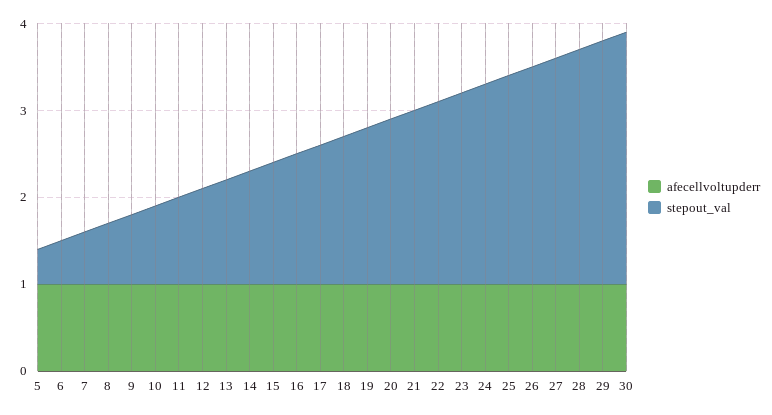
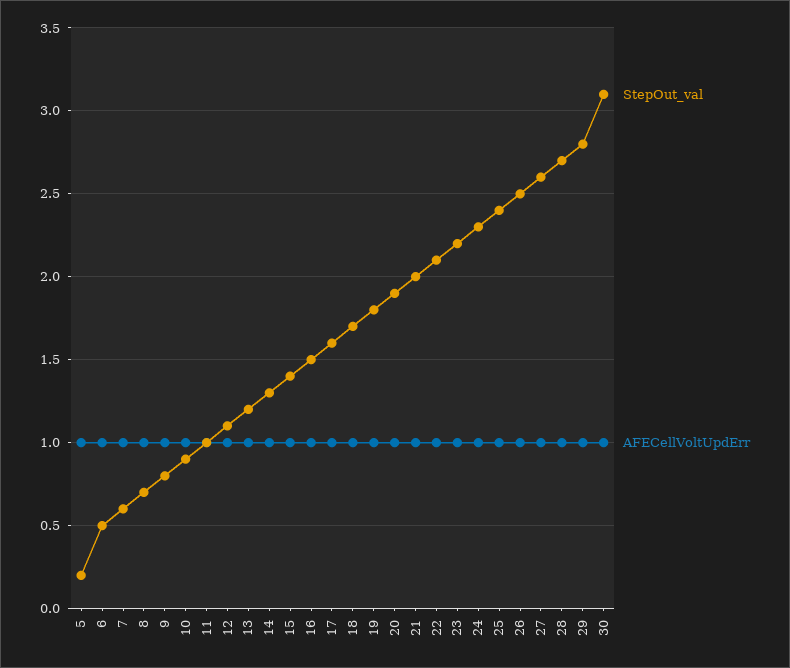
stepout_val, 5: 0.4 -> 0.2
stepout_val, 30: 2.9 -> 3.1

